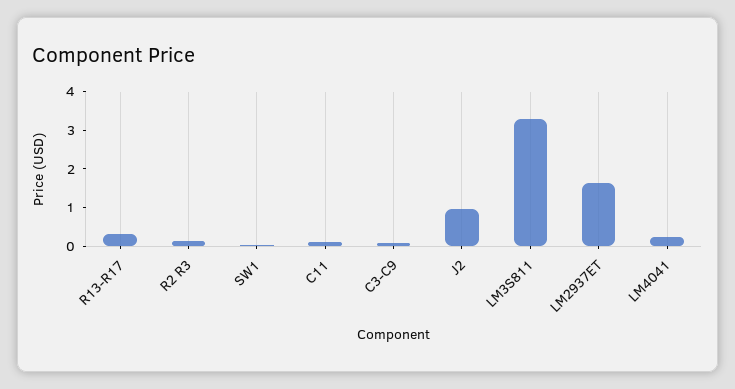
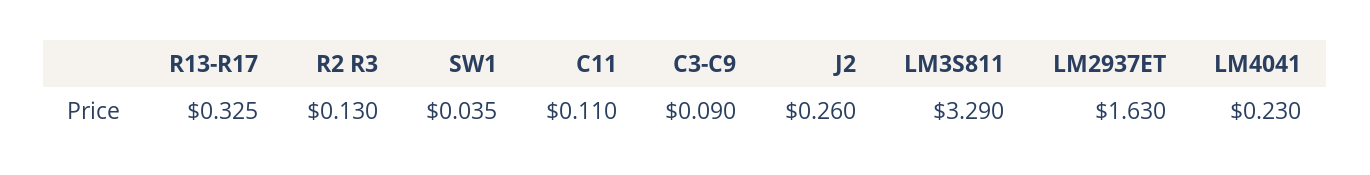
J2: 1 -> 0.26

